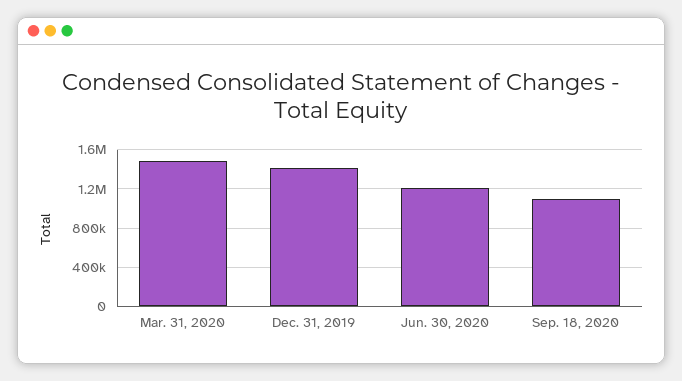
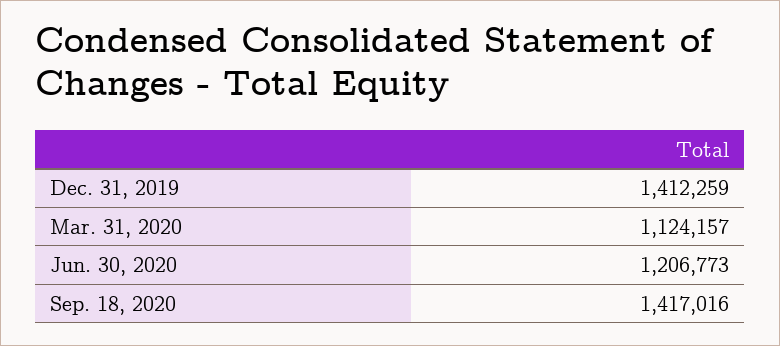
Mar. 31, 2020: 1500000 -> 1124157
Sep. 18, 2020: 1100000 -> 1417016

